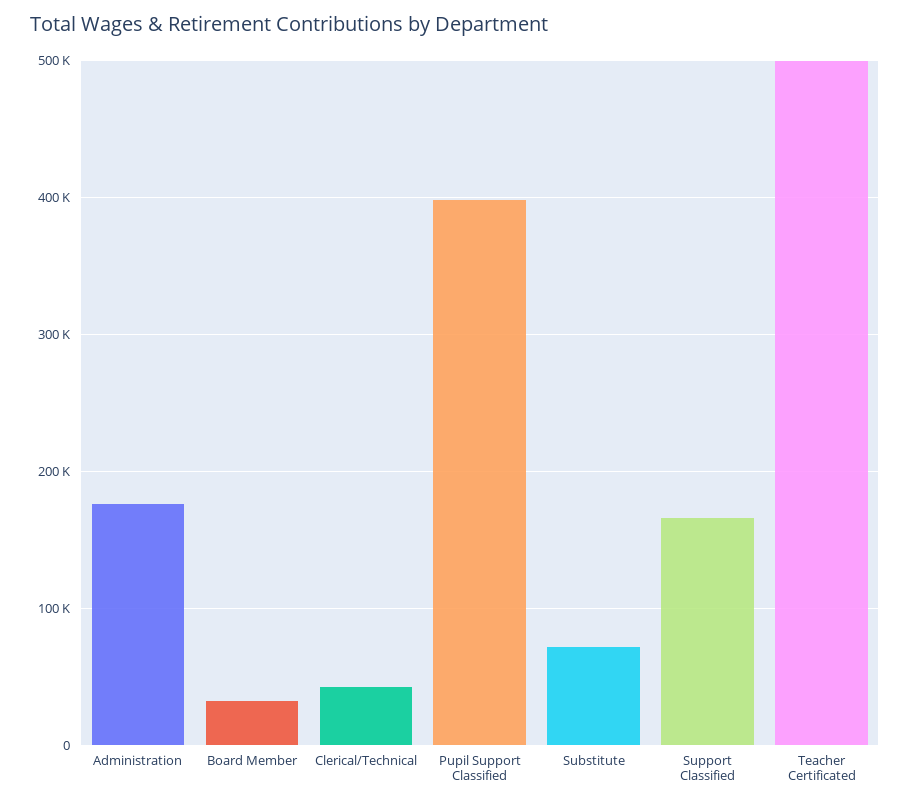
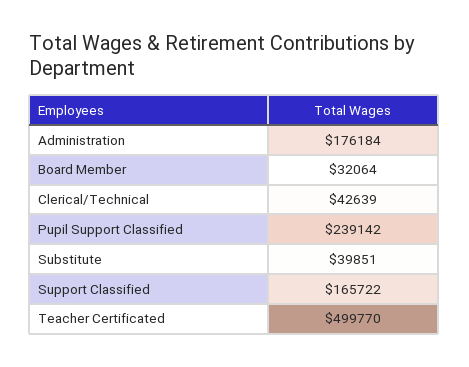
Pupil Support Classified: 400000 -> 239142
Substitute: 70000 -> 39851

